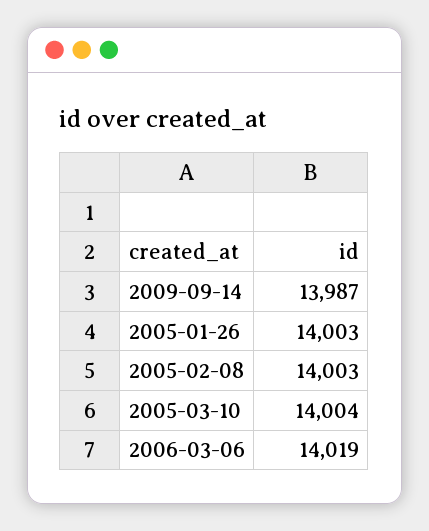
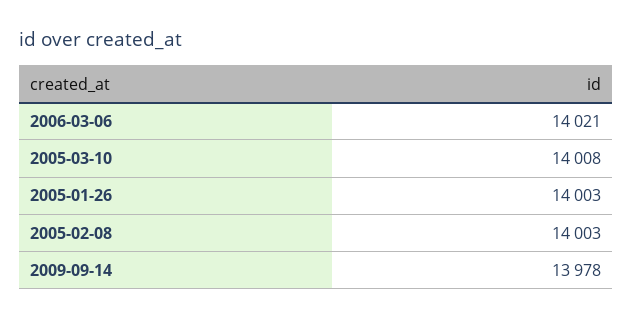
2009-09-14: 13987 -> 13978
2005-03-10: 14004 -> 14008
2006-03-06: 14019 -> 14021

